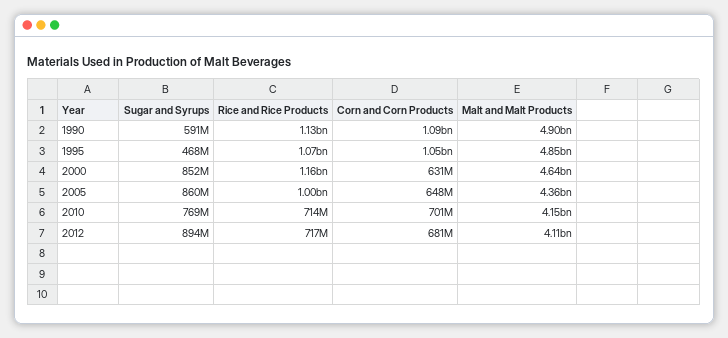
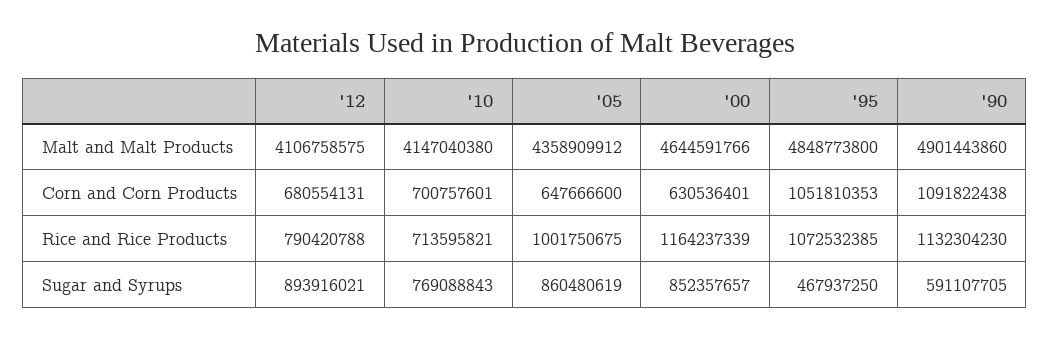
Rice and Rice Products, 2012: 717000000 -> 790420788

